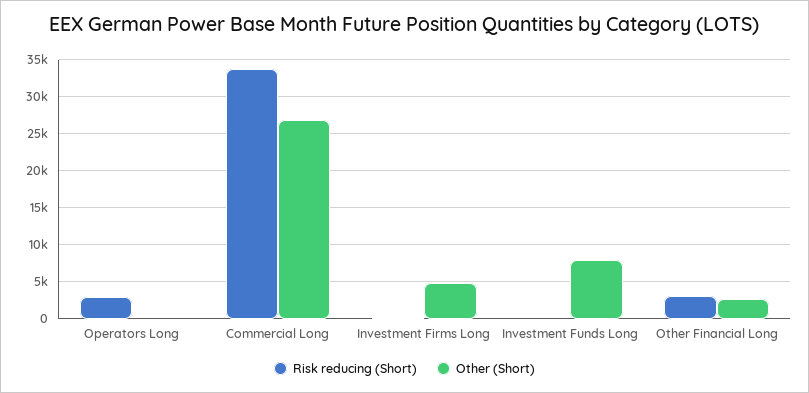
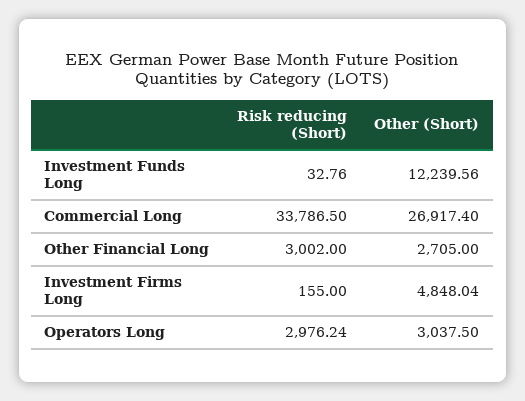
Other (Short), Operators Long: 0 -> 3037.5
Other (Short), Investment Funds Long: 8000 -> 12239.56

